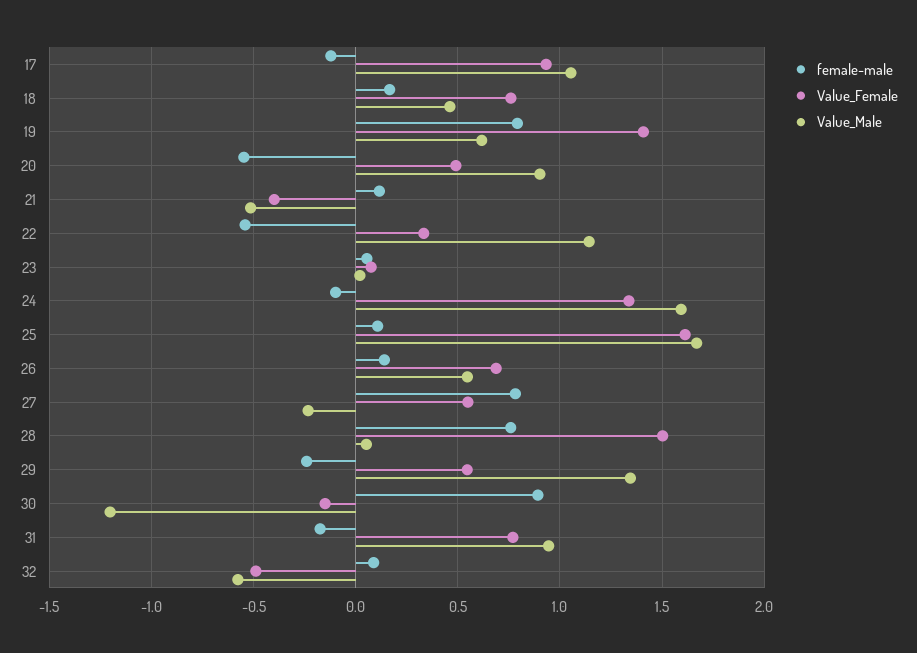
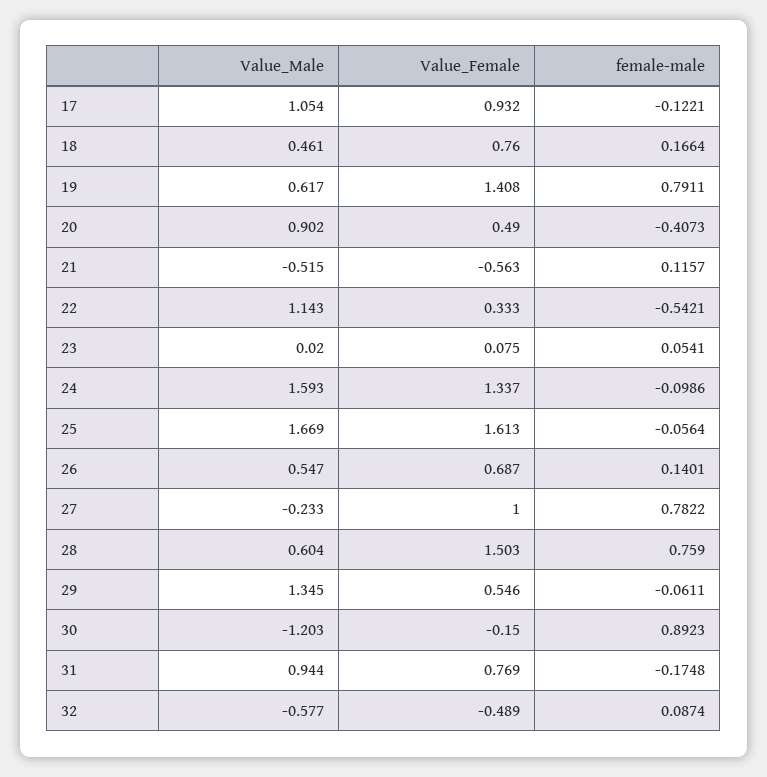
female-male, 20: -0.55 -> -0.4073
Value_Female, 21: -0.4 -> -0.563
female-male, 25: 0.1 -> -0.0564
Value_Female, 27: 0.55 -> 1
Value_Male, 28: 0.05 -> 0.604
female-male, 29: -0.25 -> -0.0611

